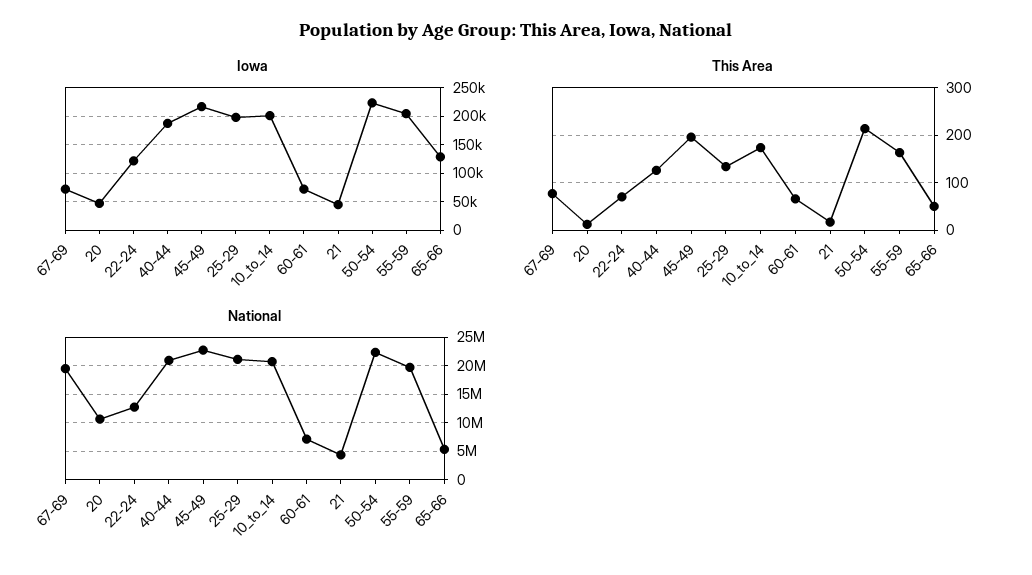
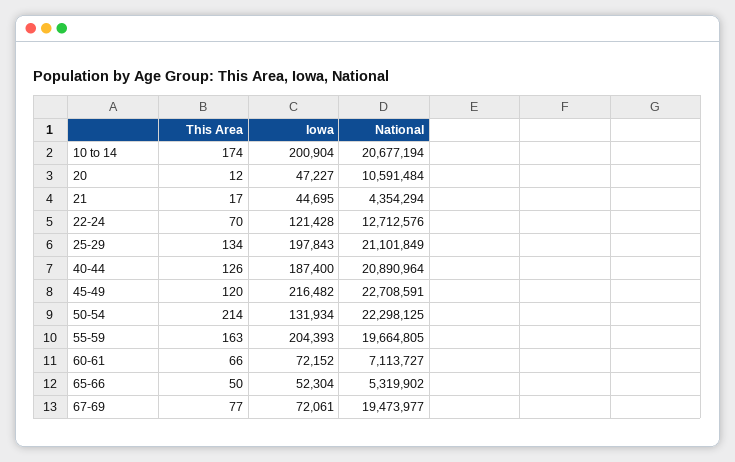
Iowa, 50-54: 225000 -> 131934
Iowa, 65-66: 125000 -> 52304
This Area, 45-49: 200 -> 120

